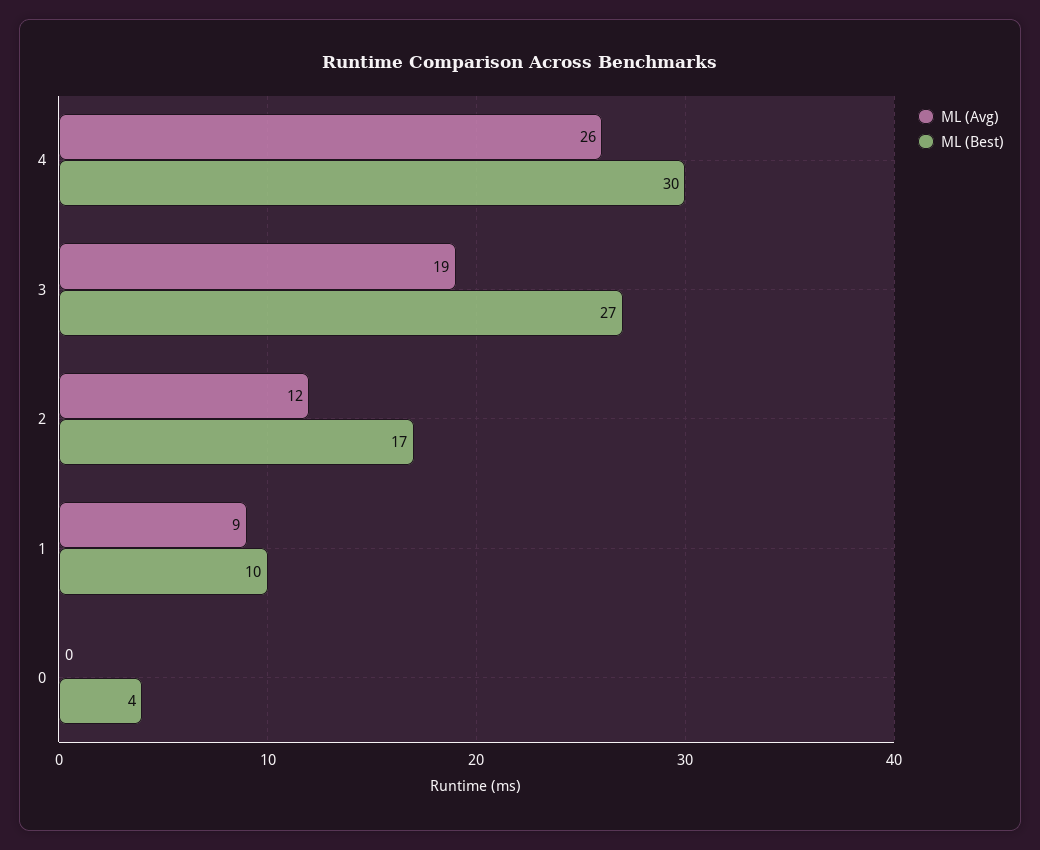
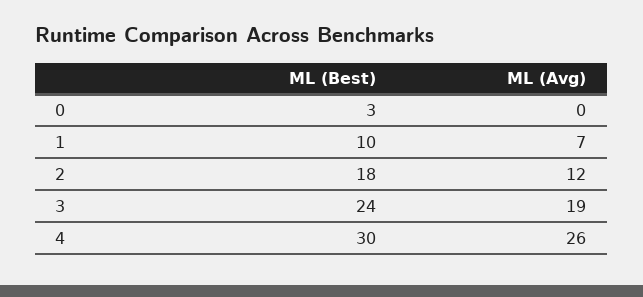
ML (Best), 3: 27 -> 24
ML (Best), 2: 17 -> 18
ML (Avg), 1: 9 -> 7
ML (Best), 0: 4 -> 3

